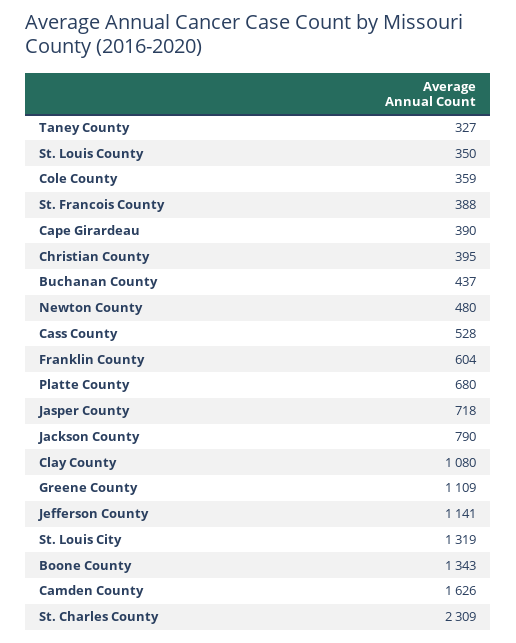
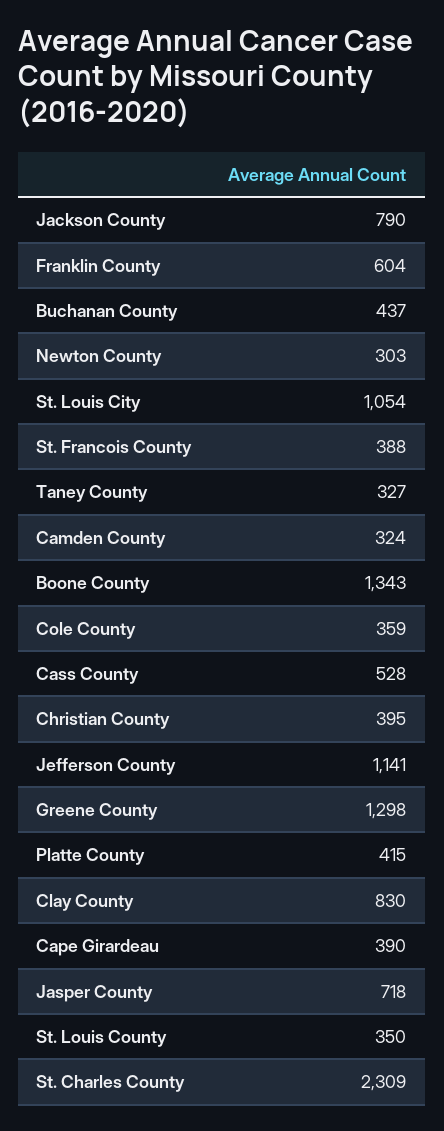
Newton County: 480 -> 303
Platte County: 680 -> 415
Clay County: 1080 -> 830
Greene County: 1109 -> 1298
St. Louis City: 1319 -> 1054
Camden County: 1626 -> 324

